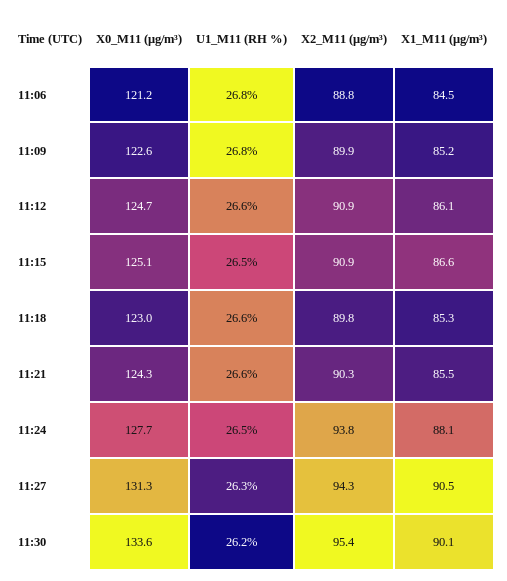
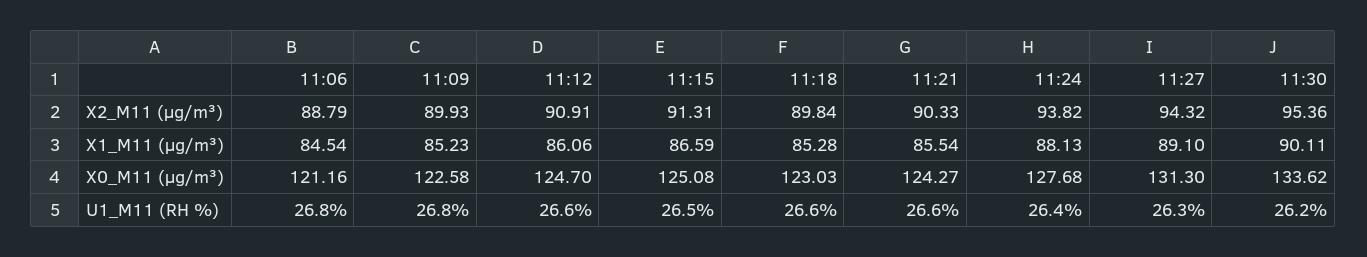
X2_M11 (μg/m³), 11:15: 90.9 -> 91.31
U1_M11 (RH %), 11:24: 26.5 -> 26.4
X1_M11 (μg/m³), 11:27: 90.5 -> 89.1

